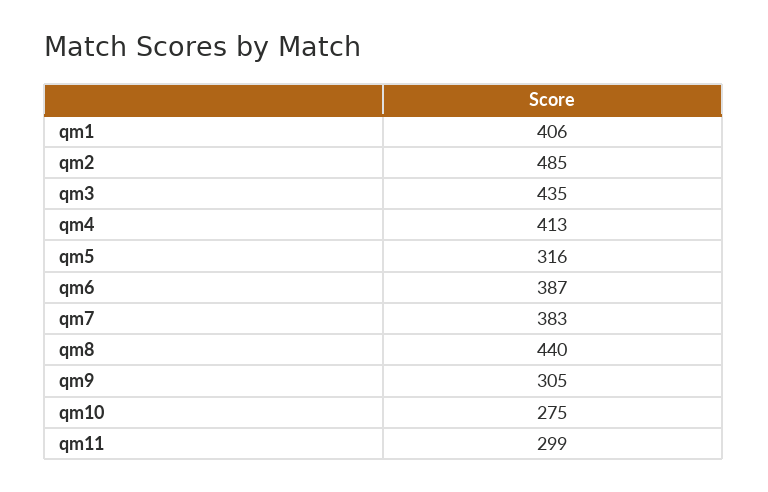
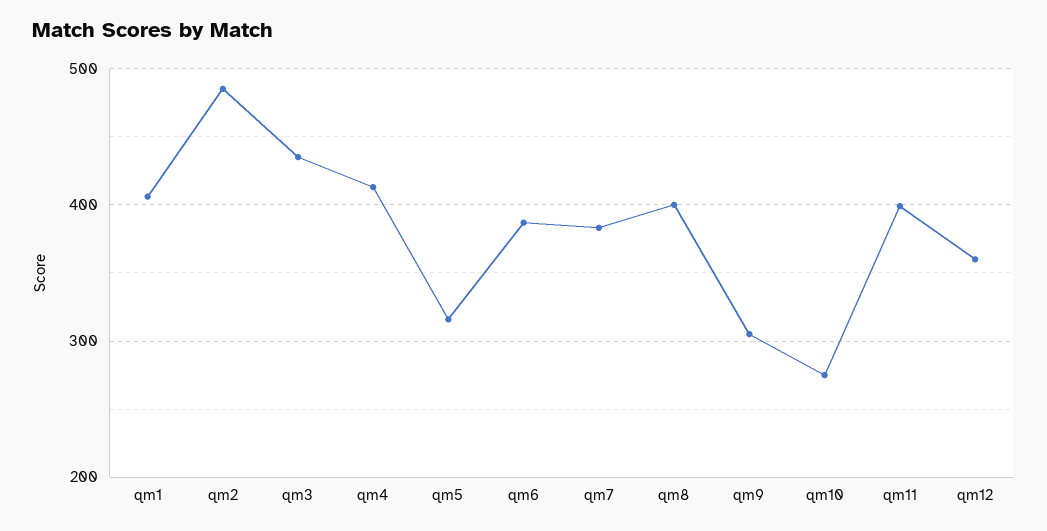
qm8: 440 -> 400
qm11: 299 -> 400
qm12: none -> 360

